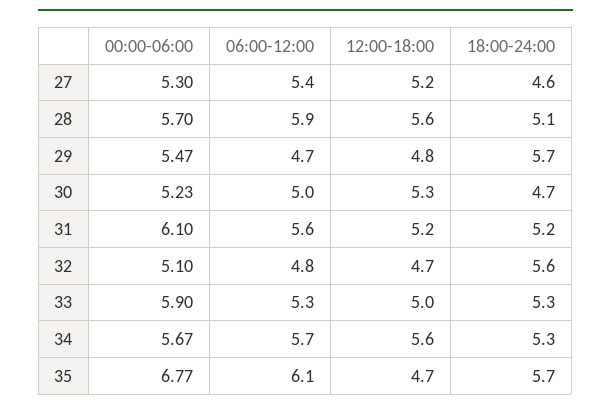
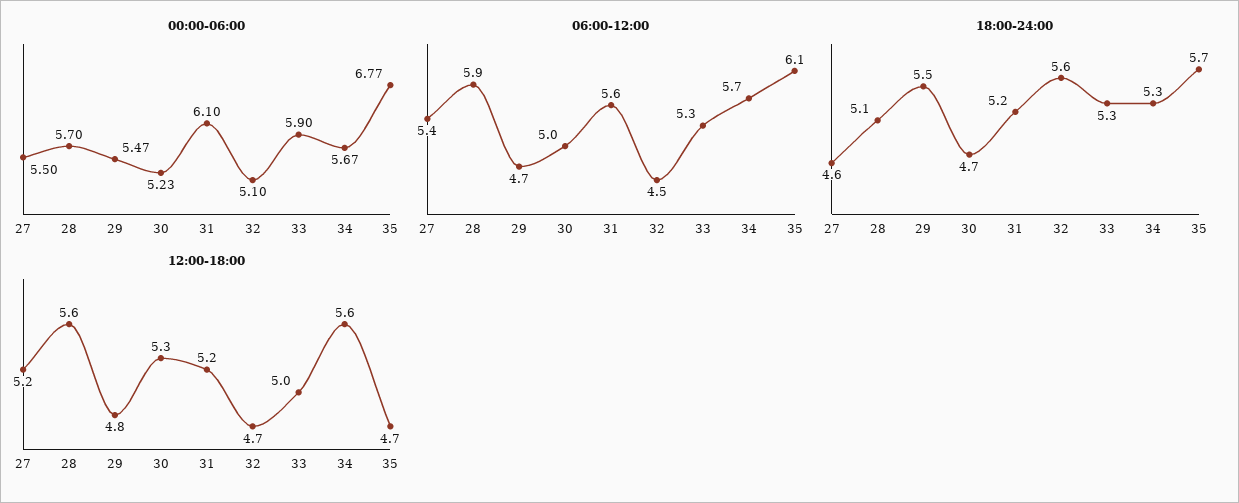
00:00-06:00, 27: 5.3 -> 5.5
18:00-24:00, 29: 5.7 -> 5.5
06:00-12:00, 32: 4.8 -> 4.5

